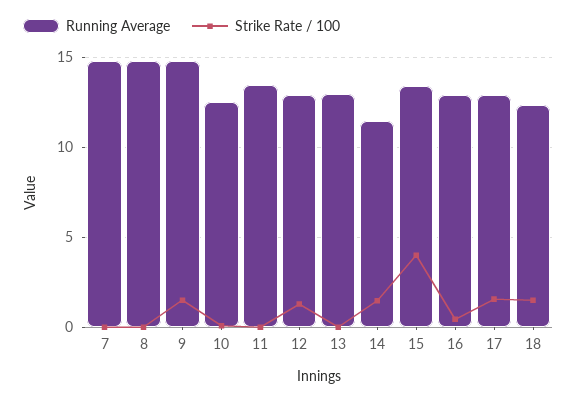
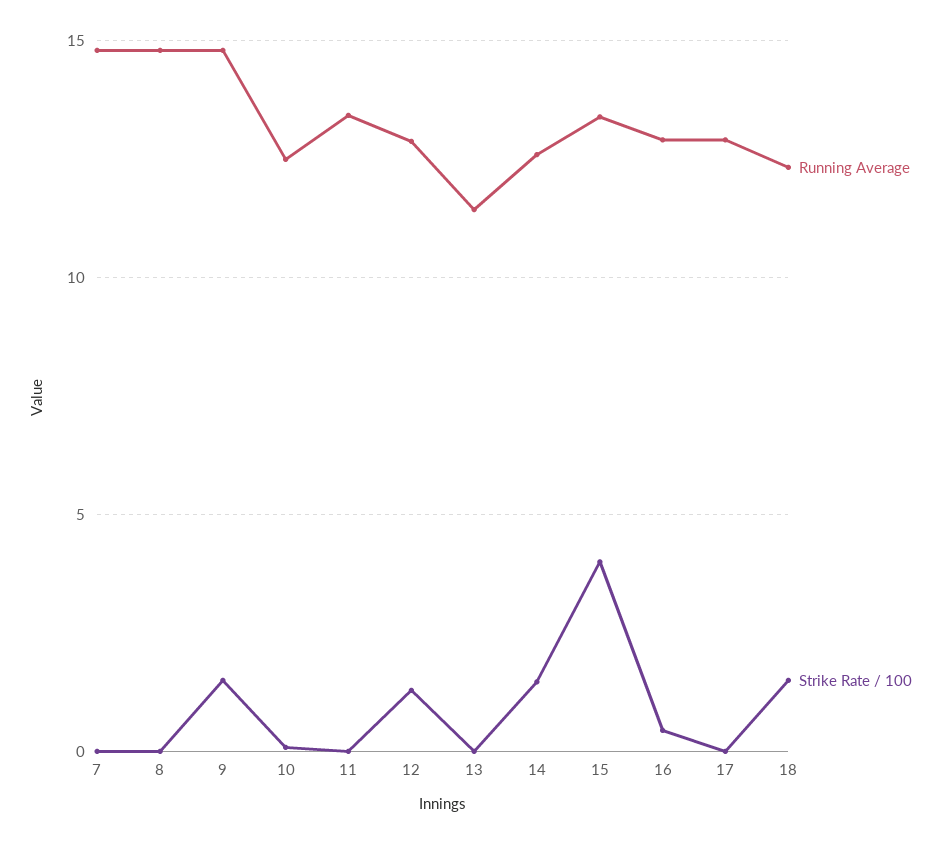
Running Average, 13: 13 -> 11.5
Running Average, 14: 11.5 -> 12.5
Strike Rate / 100, 17: 1.5 -> 0

